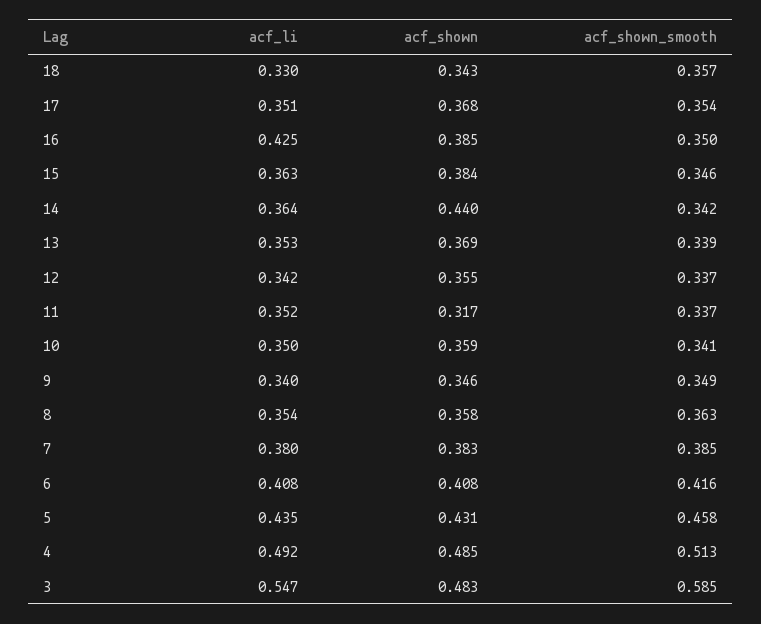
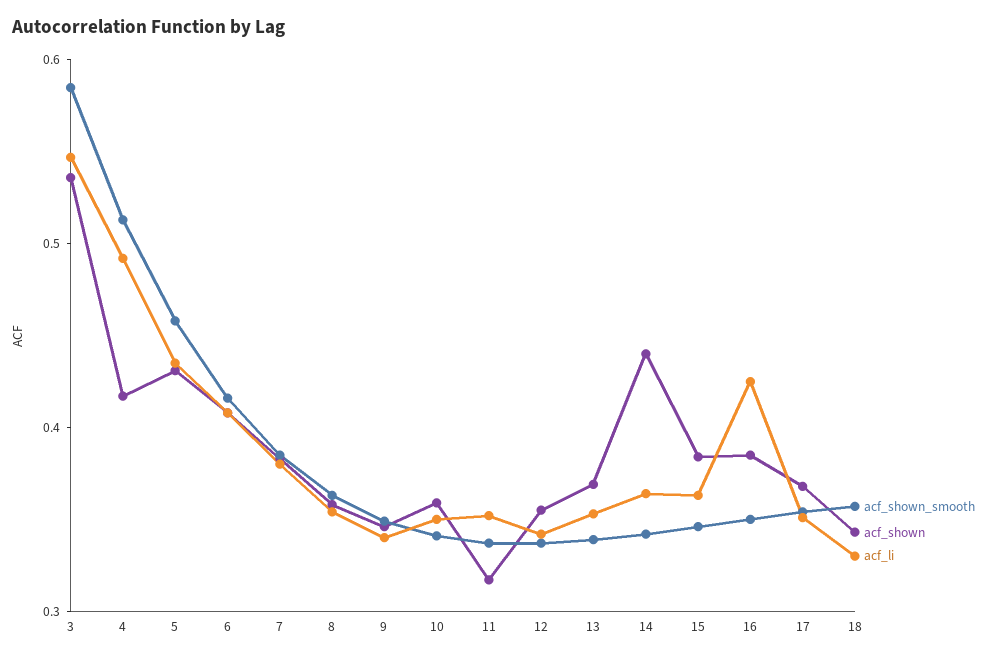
acf_shown, 4: 0.485 -> 0.42
acf_shown, 3: 0.483 -> 0.54

